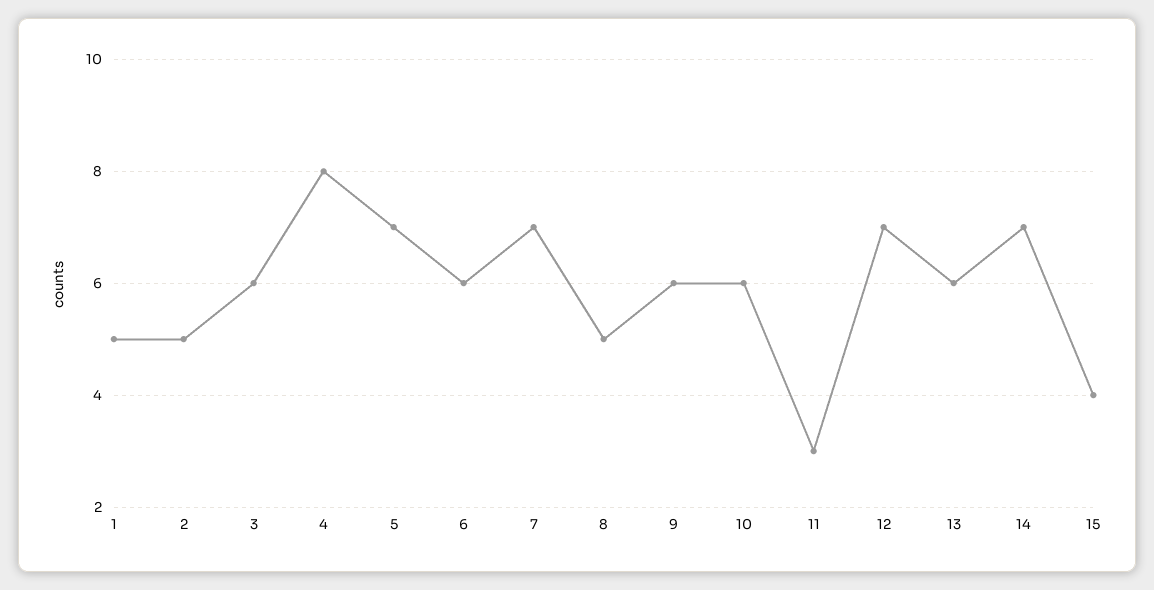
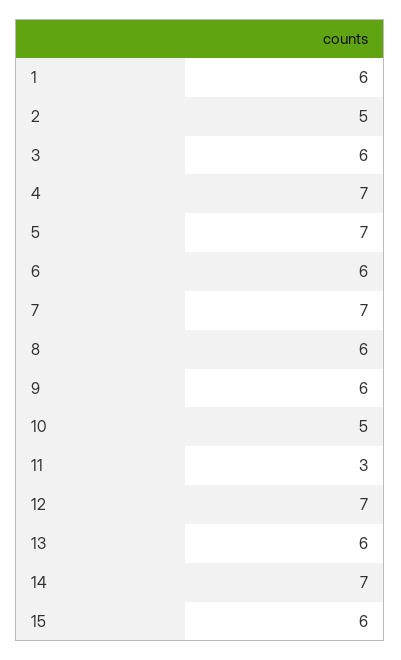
1: 5 -> 6
4: 8 -> 7
8: 5 -> 6
10: 6 -> 5
15: 4 -> 6

